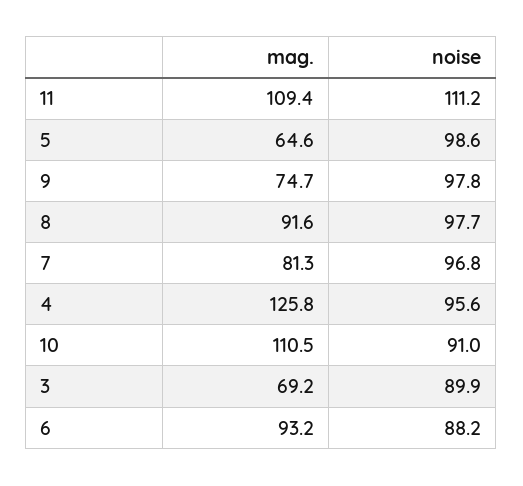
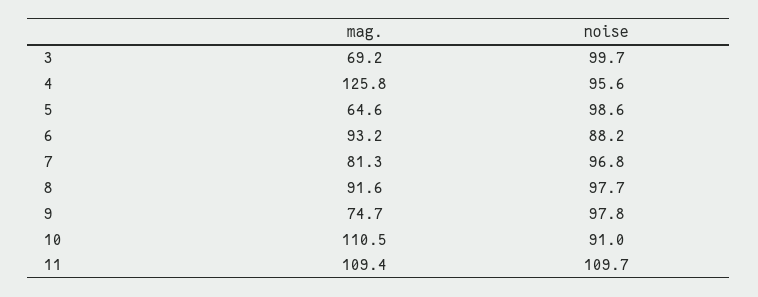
noise, 11: 111.2 -> 109.7
noise, 3: 89.9 -> 99.7

